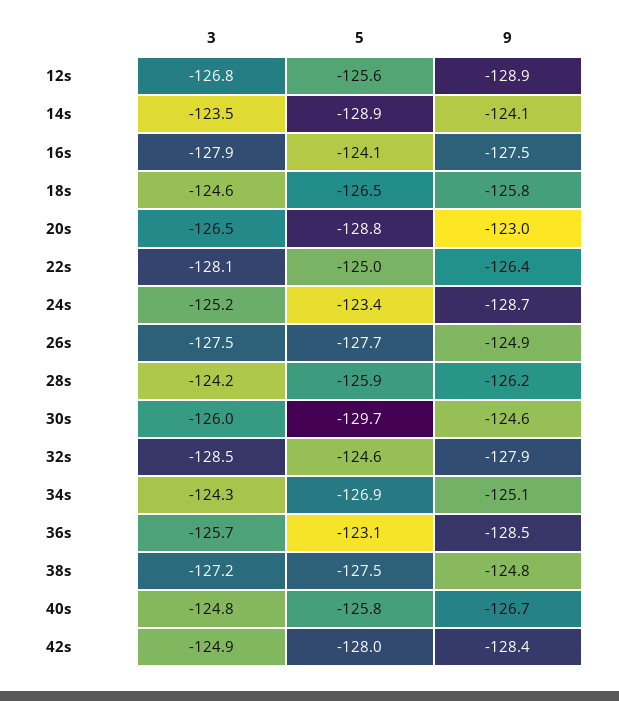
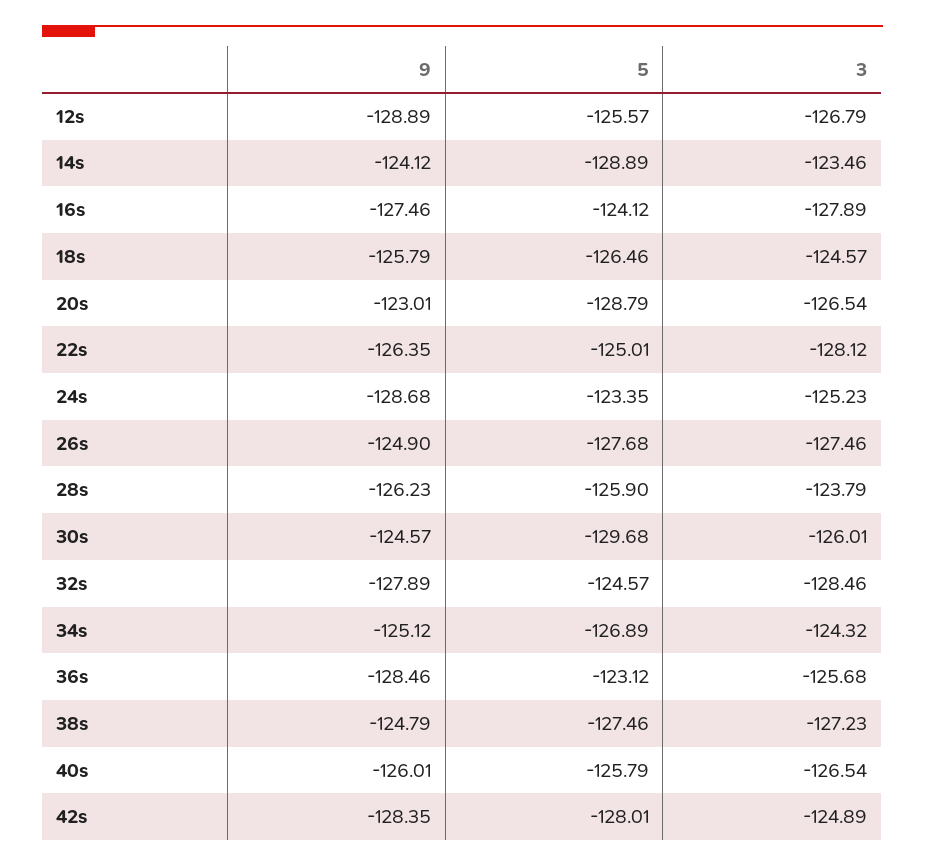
3, 28s: -124.2 -> -123.79
3, 40s: -124.8 -> -126.54
9, 40s: -126.7 -> -126.01

